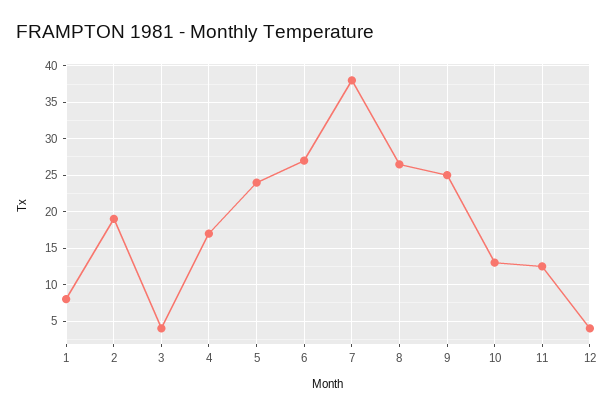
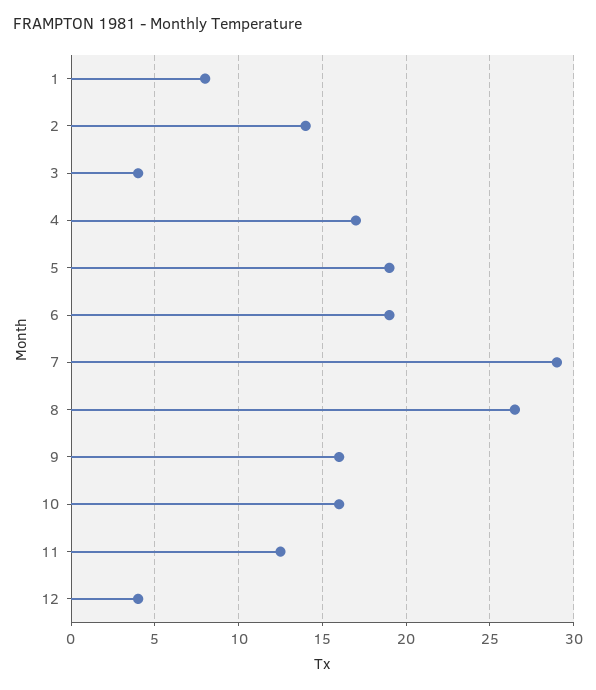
2: 19 -> 14
5: 24 -> 19
6: 27 -> 19
7: 38 -> 29
9: 25 -> 16
10: 13 -> 16

